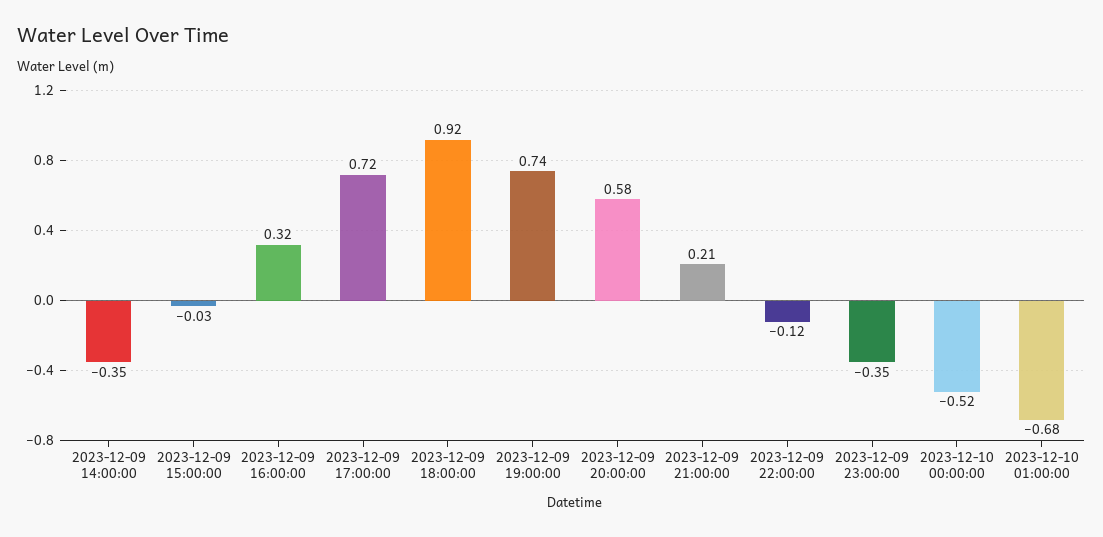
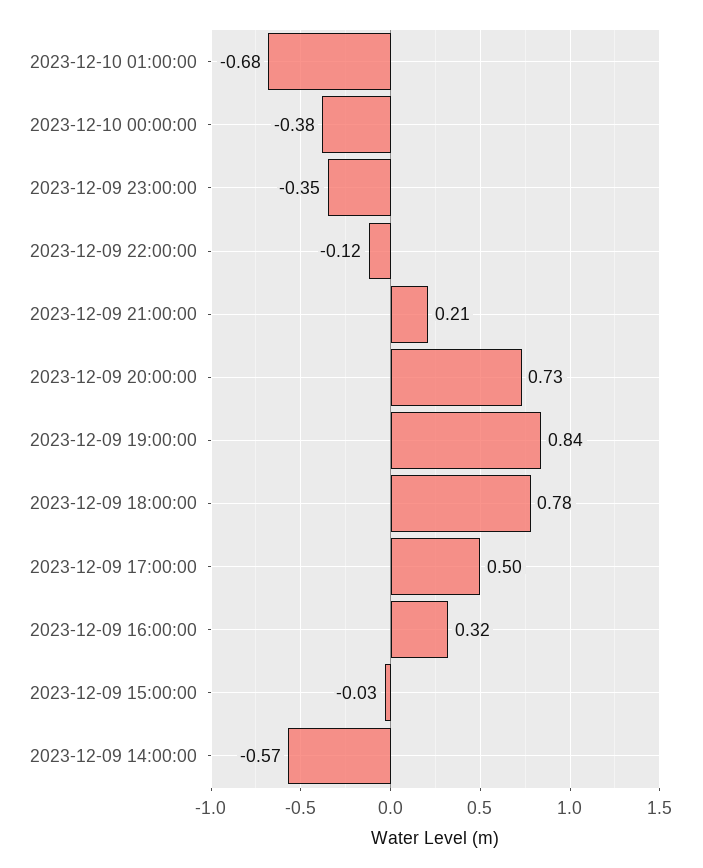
2023-12-09 14:00:00: -0.35 -> -0.57
2023-12-09 17:00:00: 0.72 -> 0.5
2023-12-09 18:00:00: 0.92 -> 0.78
2023-12-09 19:00:00: 0.74 -> 0.84
2023-12-09 20:00:00: 0.58 -> 0.73
2023-12-10 00:00:00: -0.52 -> -0.38

